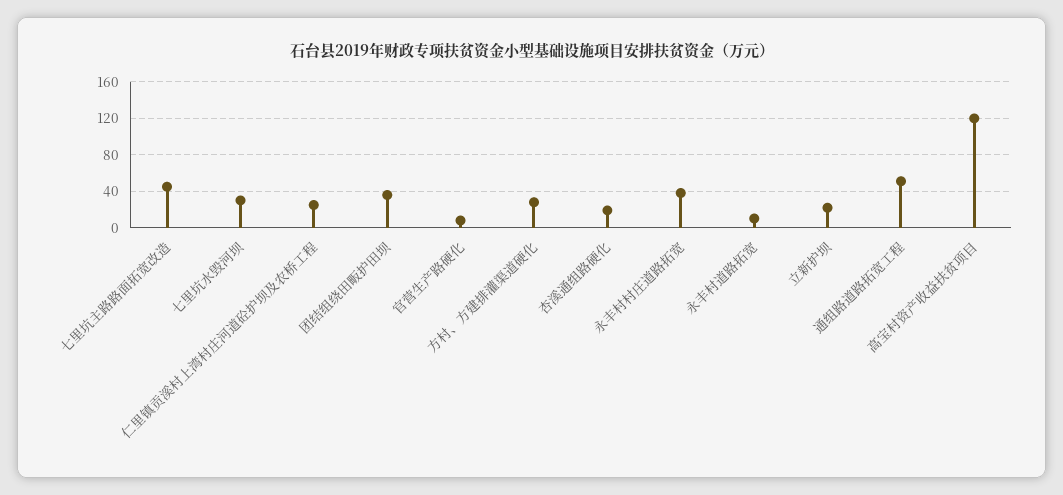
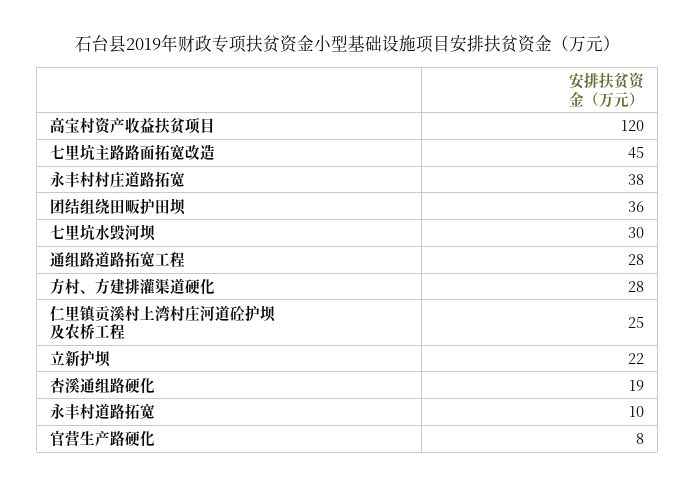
通组路道路拓宽工程: 50 -> 28

